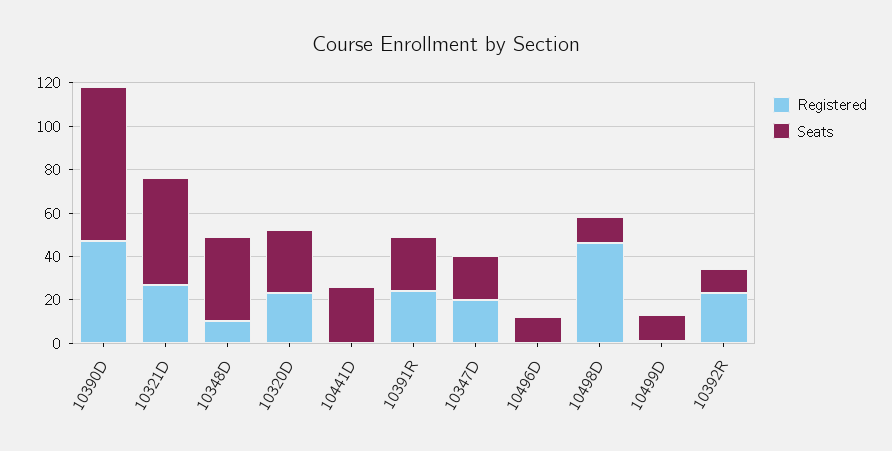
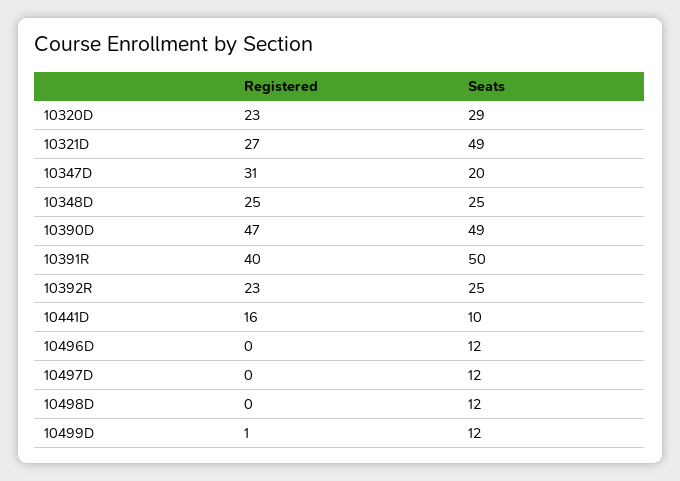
Seats, 10390D: 70 -> 49
Registered, 10348D: 10 -> 25
Seats, 10348D: 40 -> 25
Registered, 10441D: 0 -> 16
Seats, 10441D: 25 -> 10
Registered, 10391R: 25 -> 40
Seats, 10391R: 25 -> 50
Registered, 10347D: 20 -> 31
Registered, 10498D: 45 -> 0
Seats, 10392R: 10 -> 25
Registered, 10497D: none -> 0
Seats, 10497D: none -> 12

